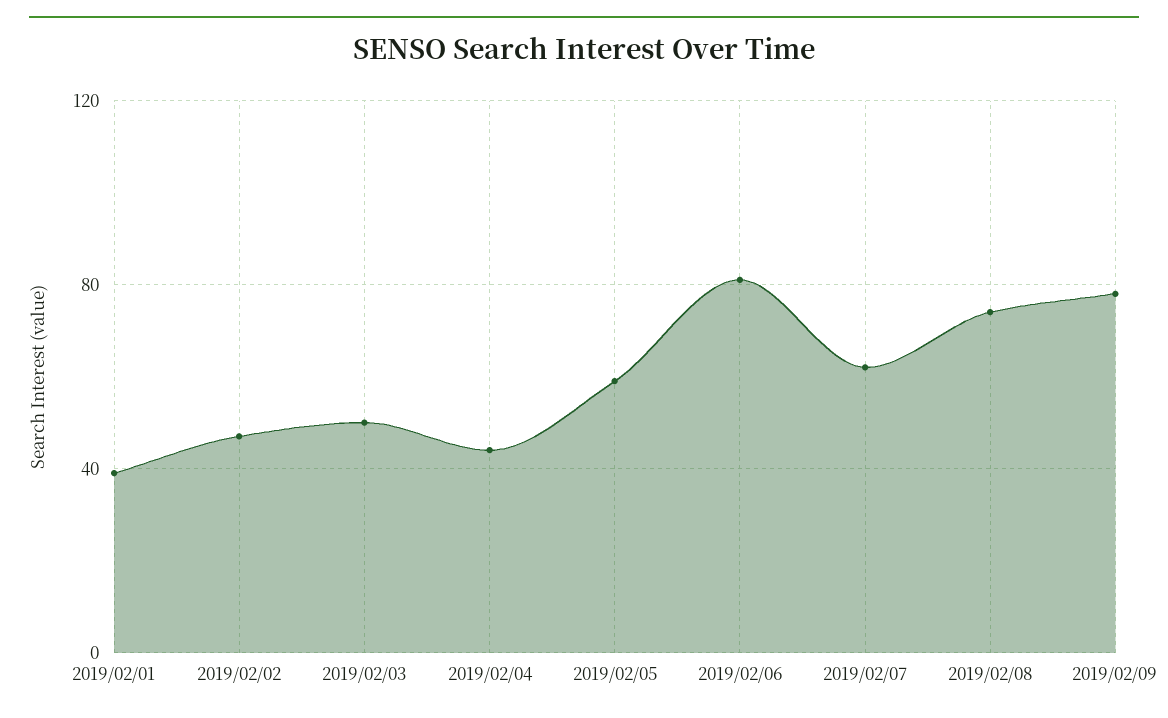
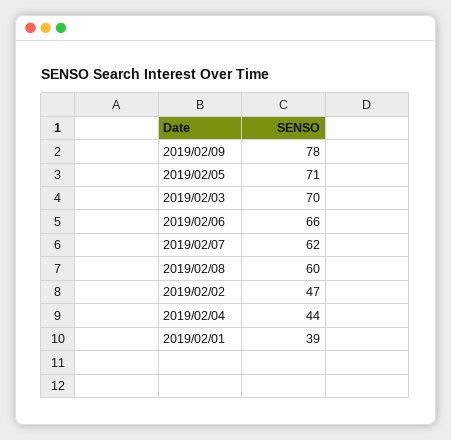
2019/02/03: 50 -> 70
2019/02/05: 60 -> 71
2019/02/06: 80 -> 66
2019/02/08: 75 -> 60

